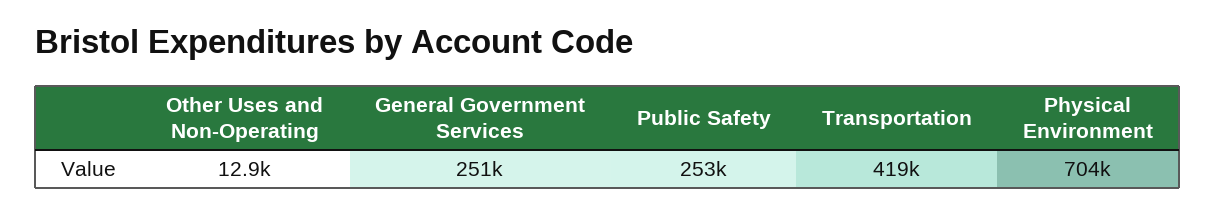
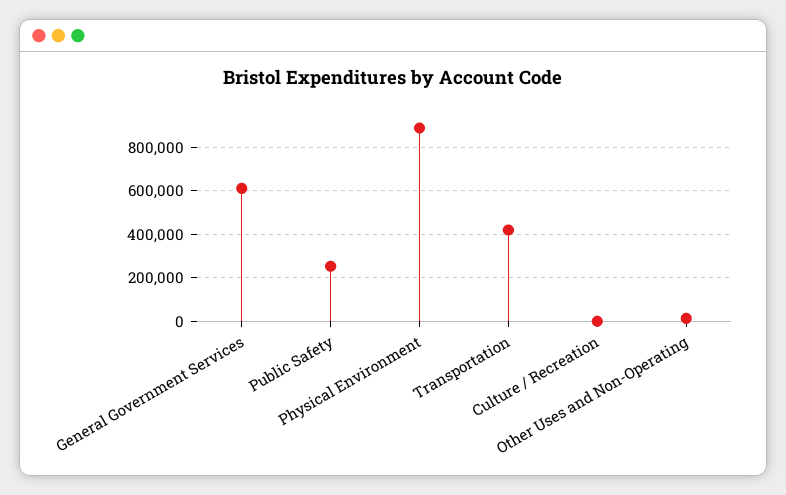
General Government Services: 251000 -> 600000
Physical Environment: 704000 -> 900000
Culture / Recreation: none -> 0

